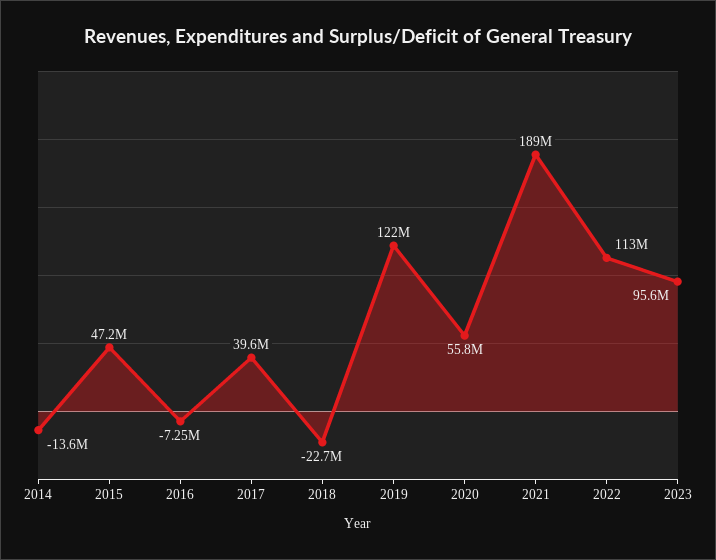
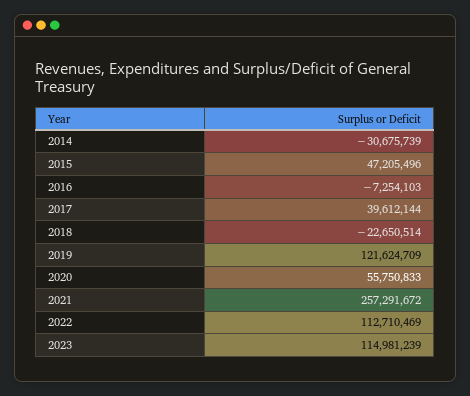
2014: -13600000 -> -30675739
2021: 189000000 -> 257291672
2023: 95600000 -> 114981239

